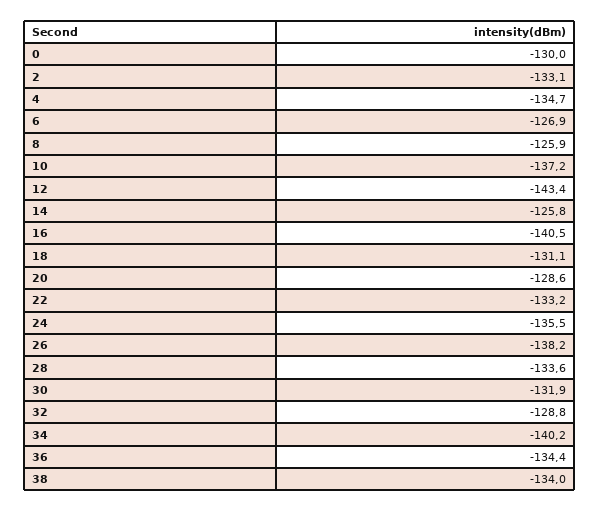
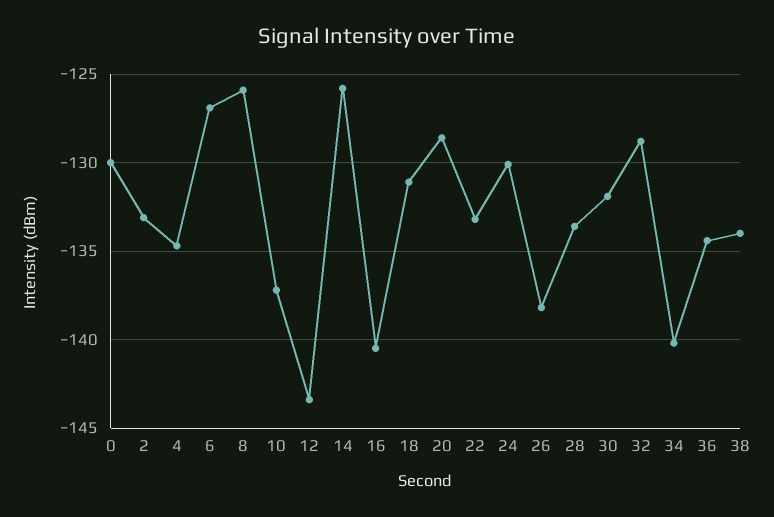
24: -135.5 -> -130

